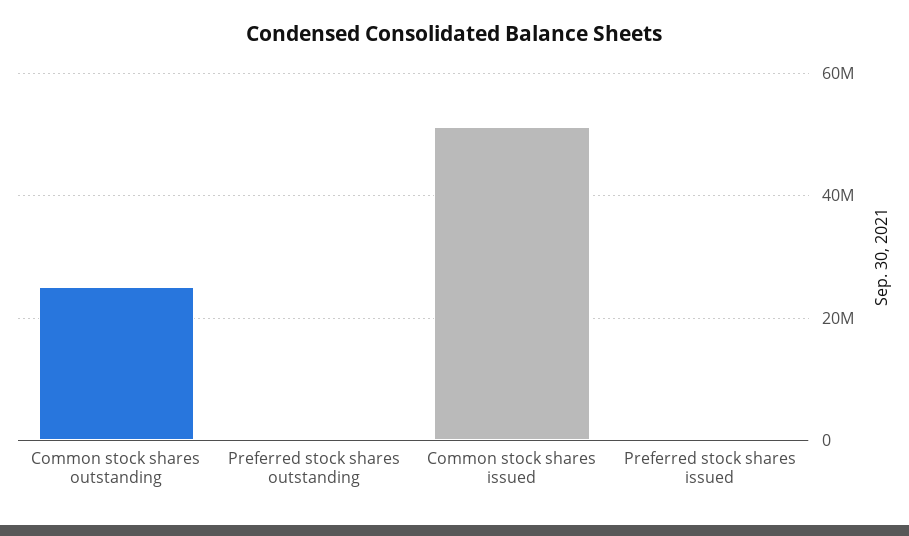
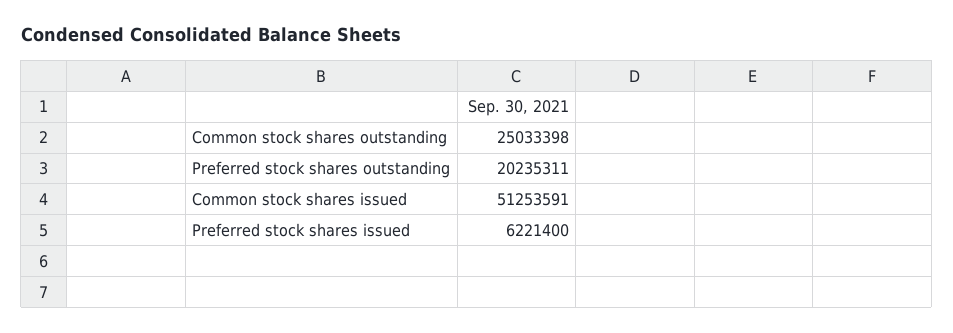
Preferred stock shares outstanding: 0 -> 20235311
Preferred stock shares issued: 0 -> 6221400

